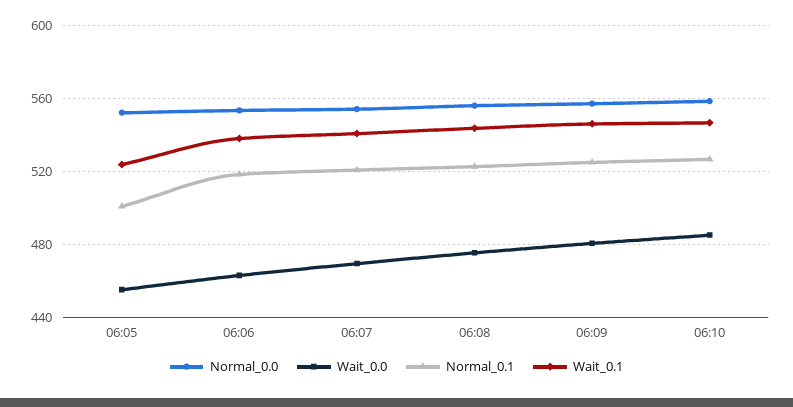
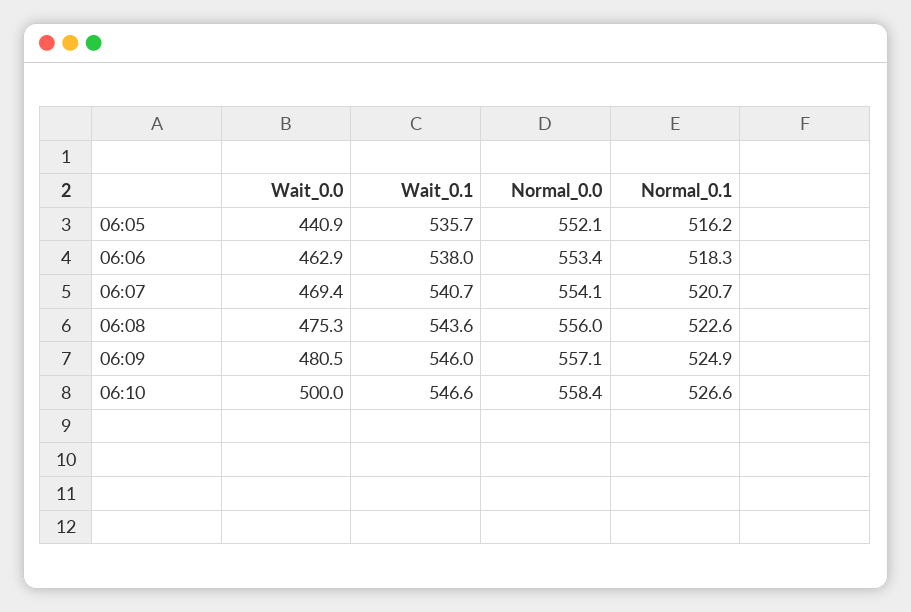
Wait_0.0, 06:05: 455 -> 440.9
Normal_0.1, 06:05: 500 -> 516.2
Wait_0.1, 06:05: 525 -> 535.7
Wait_0.0, 06:10: 485 -> 500

